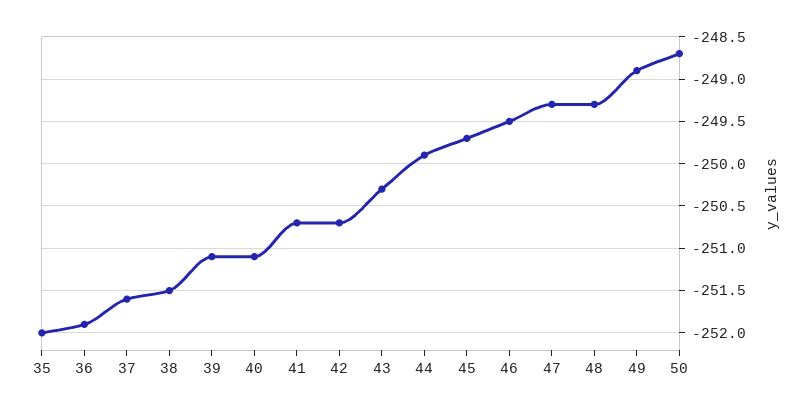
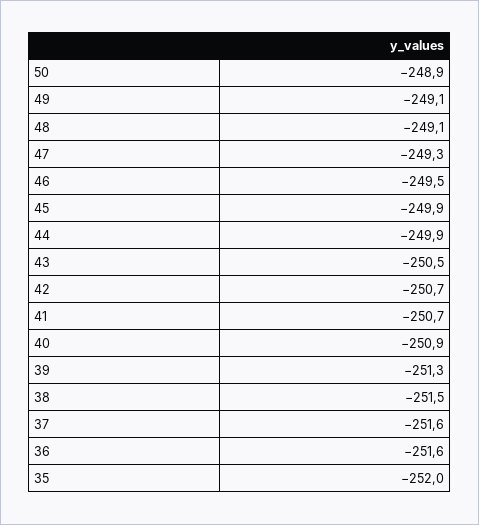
36: -251.9 -> -251.6
39: -251.1 -> -251.3
40: -251.1 -> -250.9
43: -250.3 -> -250.5
45: -249.7 -> -249.9
48: -249.3 -> -249.1
49: -248.9 -> -249.1
50: -248.7 -> -248.9

